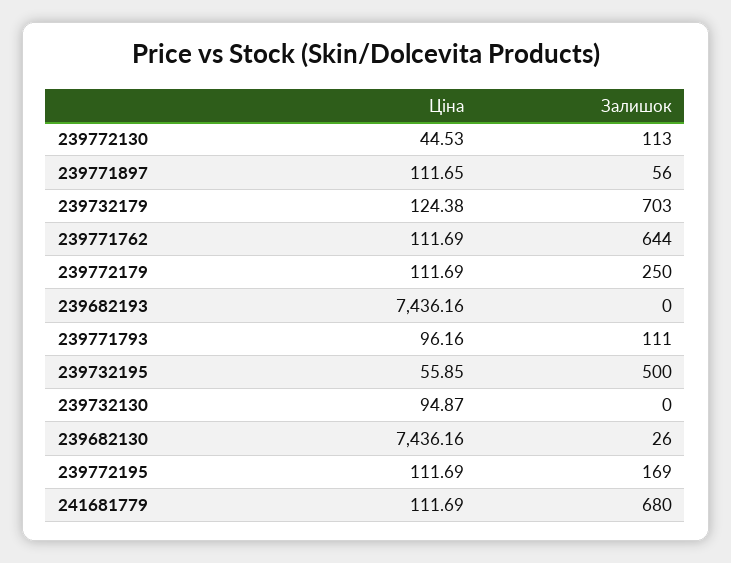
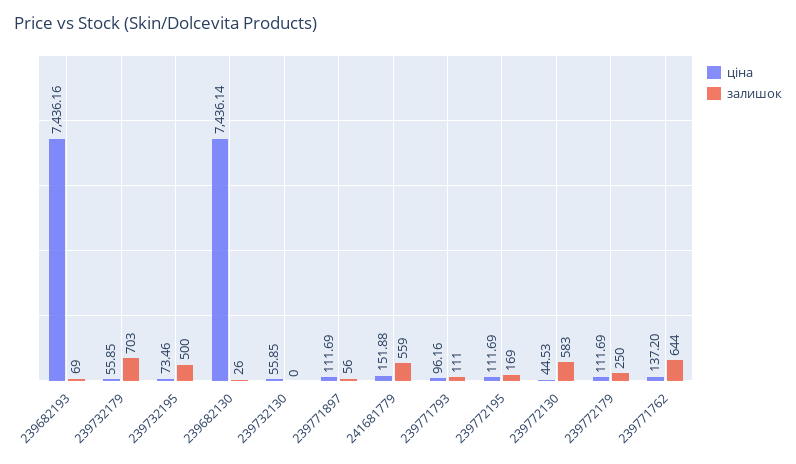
Залишок, 239772130: 113 -> 583
Ціна, 239771897: 111.65 -> 111.69
Ціна, 239732179: 124.38 -> 55.85
Ціна, 239771762: 111.69 -> 137.2
Залишок, 239682193: 0 -> 69
Ціна, 239732195: 55.85 -> 73.46
Ціна, 239732130: 94.87 -> 55.85
Ціна, 239682130: 7436.16 -> 7436.14
Ціна, 241681779: 111.69 -> 151.88
Залишок, 241681779: 680 -> 559

